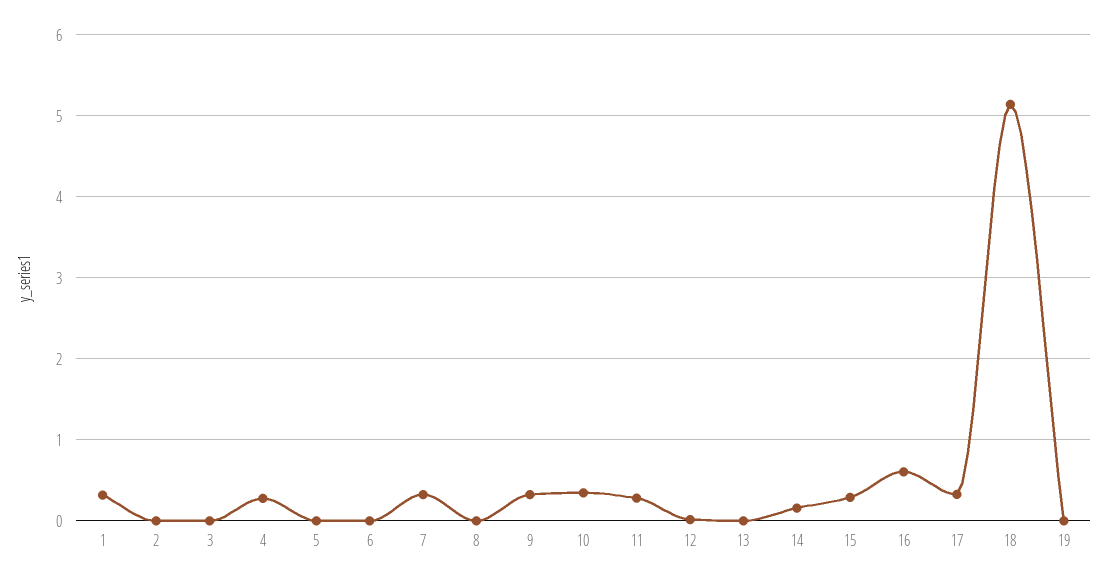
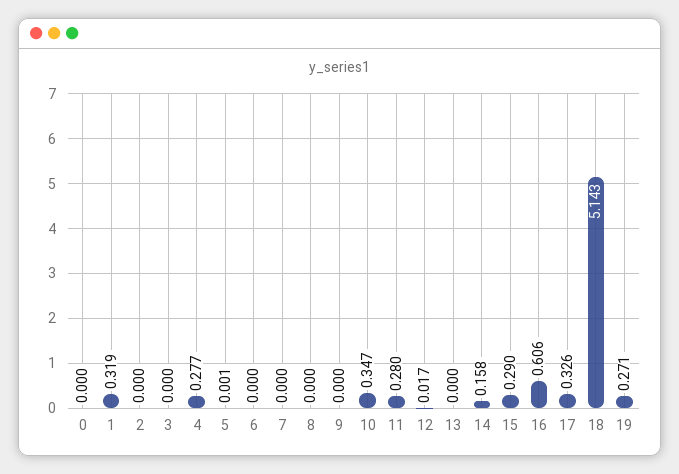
7: 0.3 -> 0
9: 0.3 -> 0
19: 0 -> 0.271
0: none -> 0

